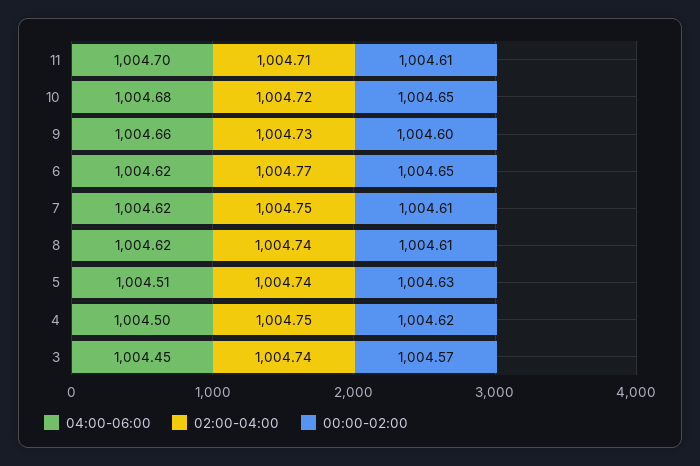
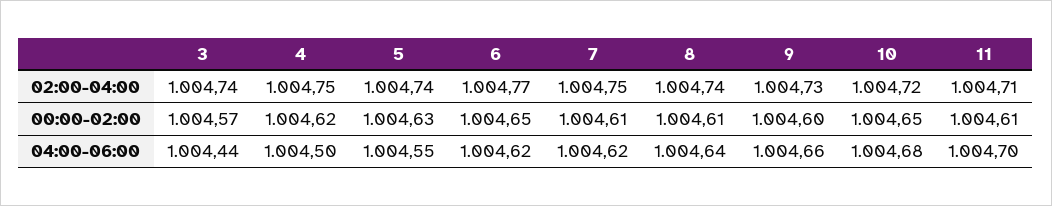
04:00-06:00, 8: 1004.62 -> 1004.64
04:00-06:00, 5: 1004.51 -> 1004.55
04:00-06:00, 3: 1004.45 -> 1004.44

